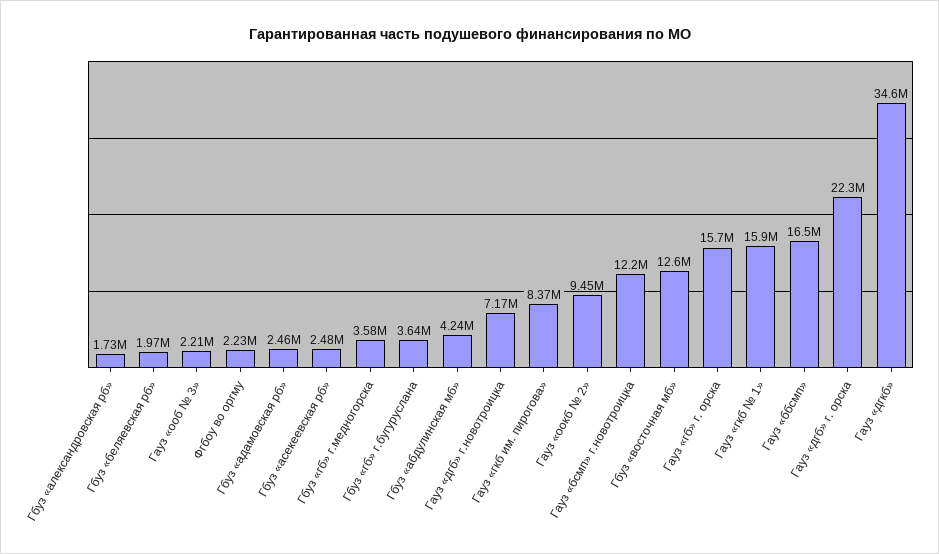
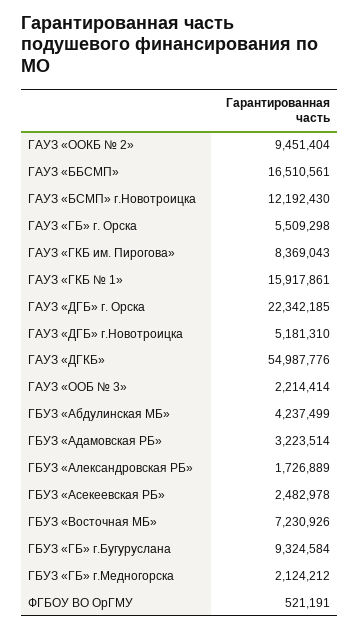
Гбуз «беляевская рб»: 1970000 -> none
Фгбоу во оргму: 2230000 -> 521191
Гбуз «адамовская рб»: 2460000 -> 3223514
Гбуз «гб» г.медногорска: 3580000 -> 2124212
Гбуз «гб» г.бугуруслана: 3640000 -> 9324584
Гауз «дгб» г.новотроицка: 7170000 -> 5181310
Гбуз «восточная мб»: 12600000 -> 7230926
Гауз «гб» г. орска: 15700000 -> 5509298
Гауз «дгкб»: 34600000 -> 54987776

